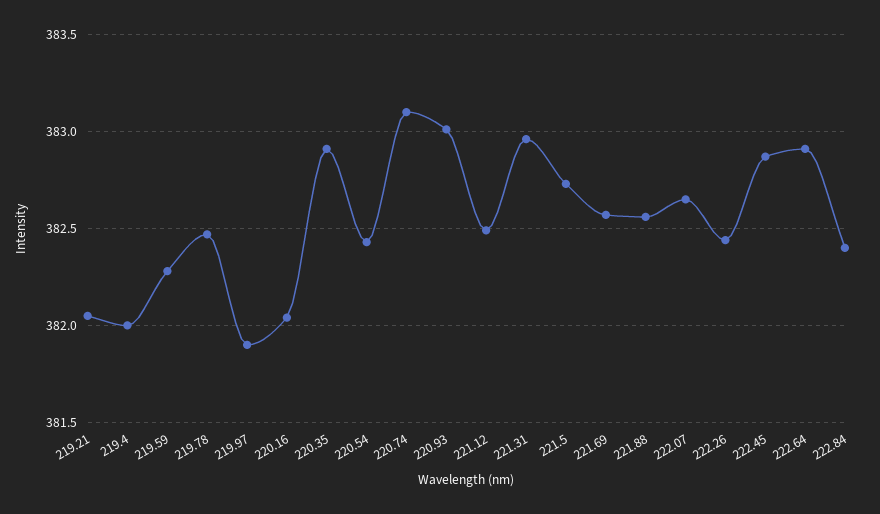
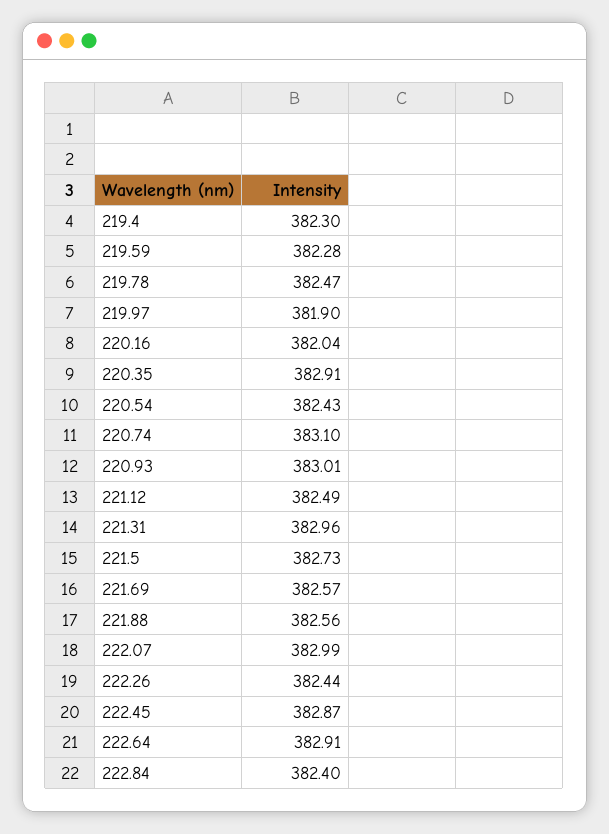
219.21: 382.05 -> none
219.4: 382 -> 382.3
222.07: 382.65 -> 382.99

